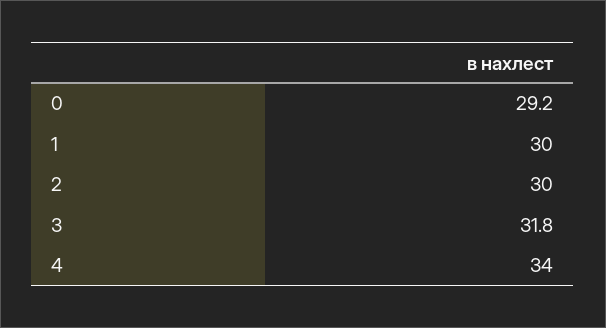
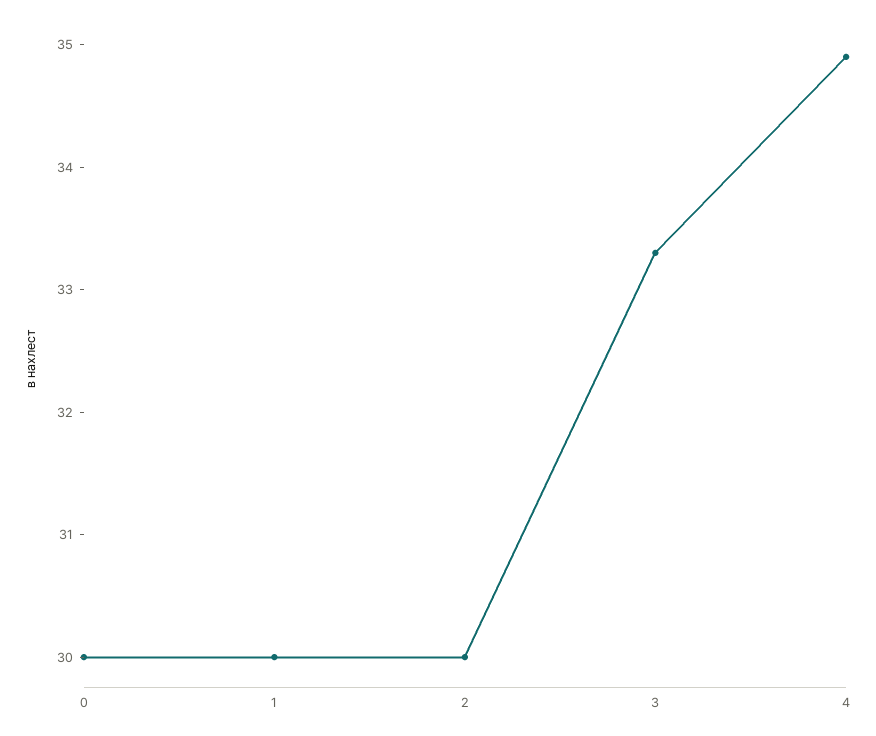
0: 29.2 -> 30
3: 31.8 -> 33.3
4: 34 -> 34.9

